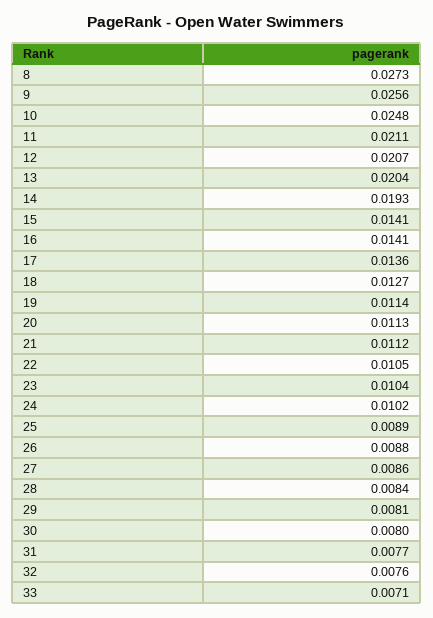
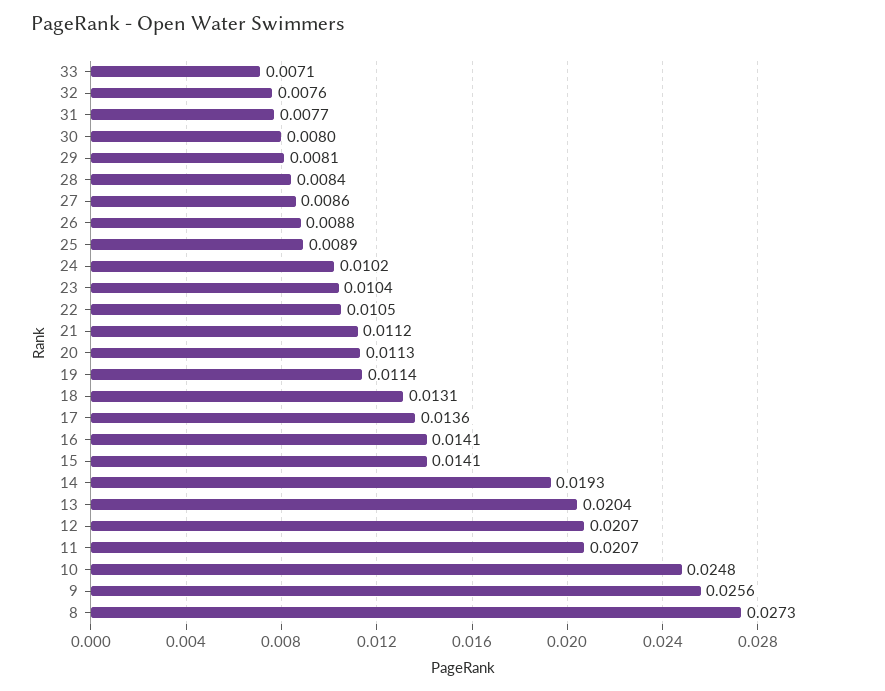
11: 0.0211 -> 0.0207
18: 0.0127 -> 0.0131

